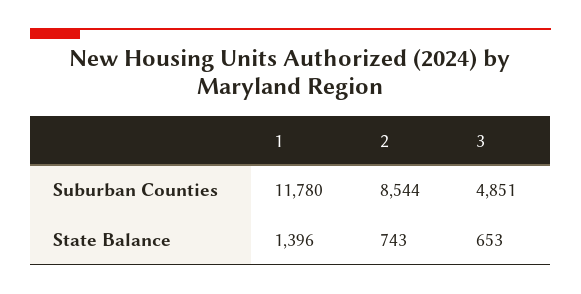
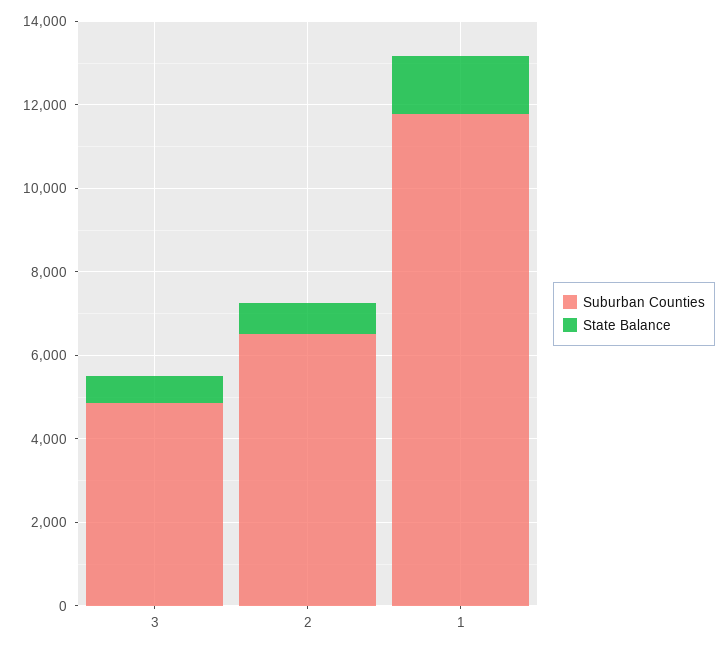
Suburban Counties, 2: 8544 -> 6500

